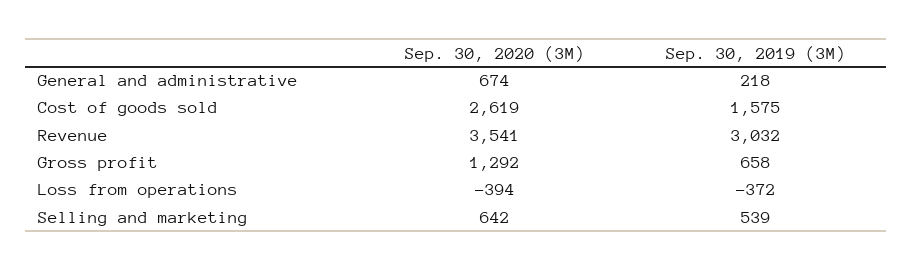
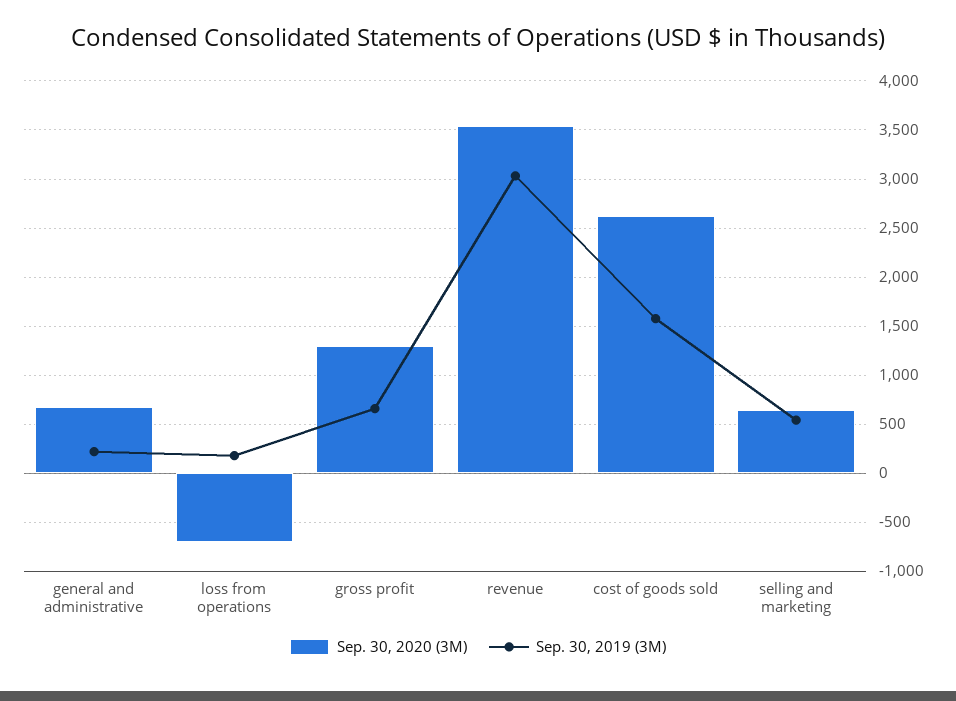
Sep. 30, 2020 (3M), Loss from operations: -394 -> -700
Sep. 30, 2019 (3M), Loss from operations: -372 -> 200

